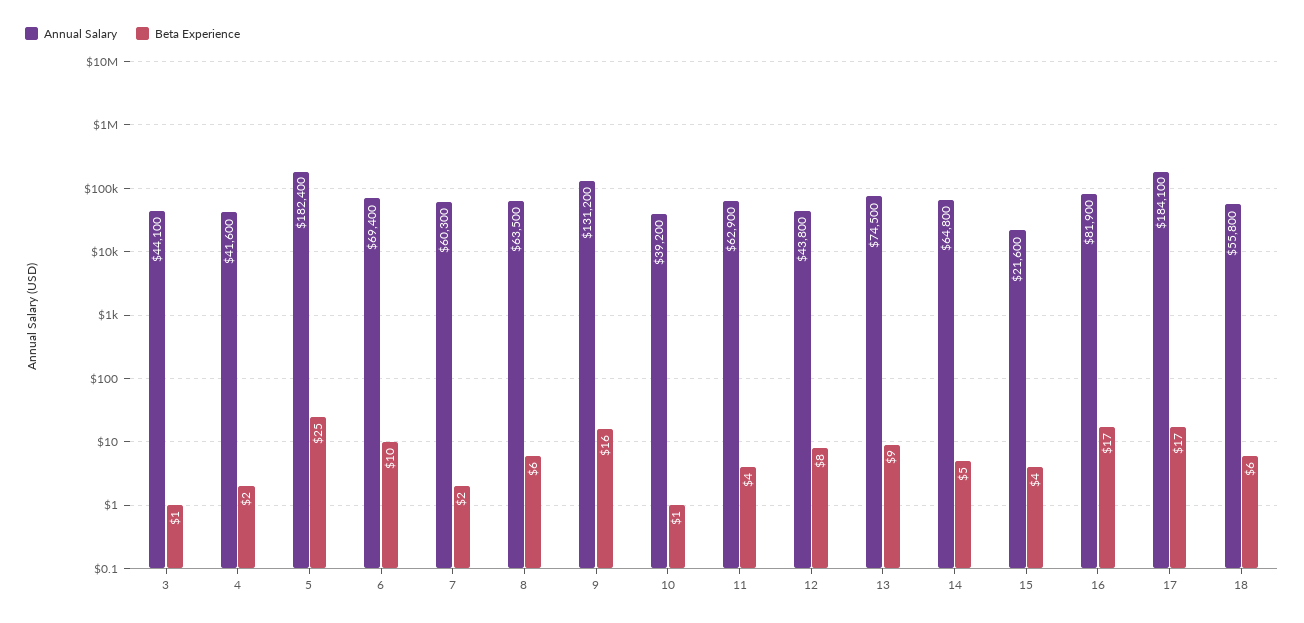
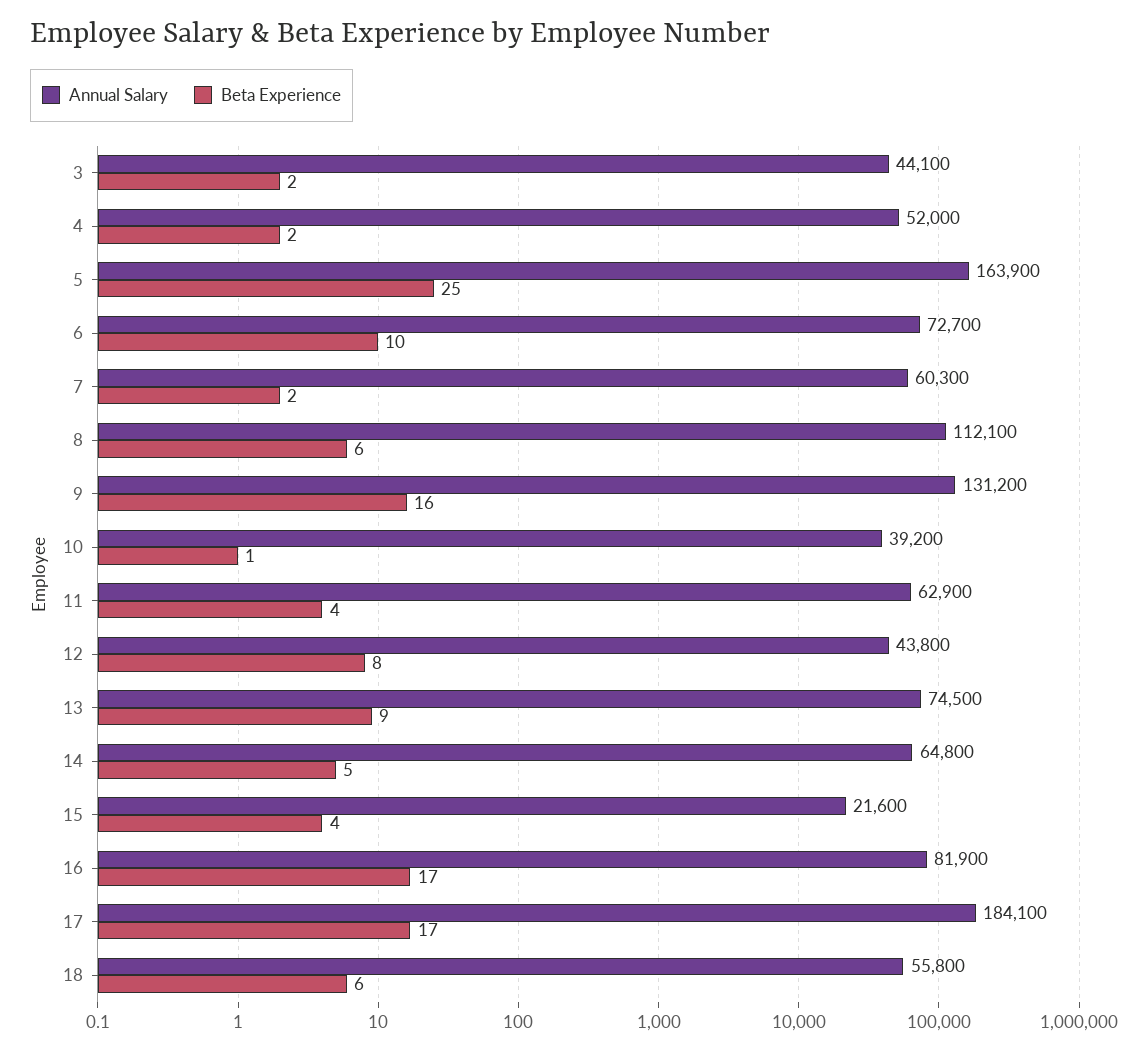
Beta Experience, 3: 1 -> 2
Annual Salary, 4: 41600 -> 52000
Annual Salary, 5: 182400 -> 163900
Annual Salary, 6: 69400 -> 72700
Annual Salary, 8: 63500 -> 112100

